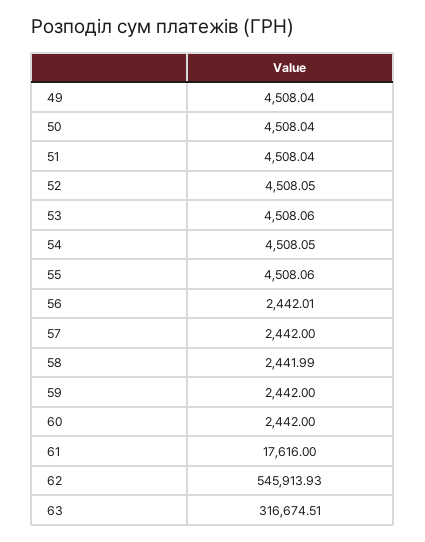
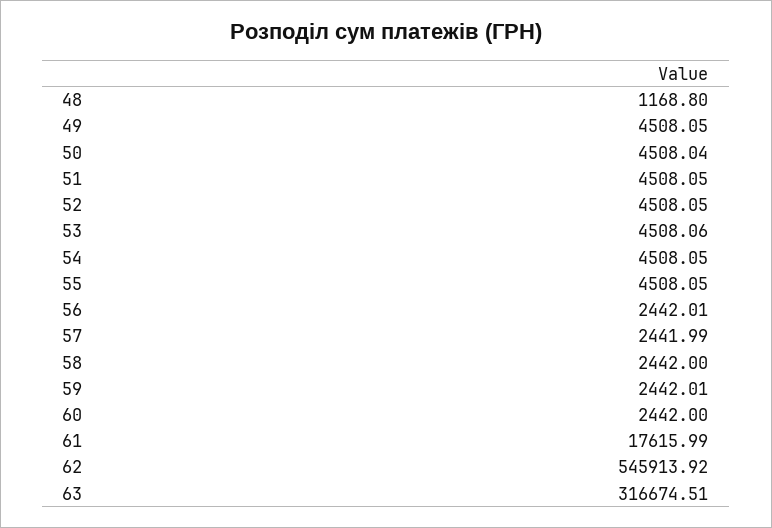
49: 4508.04 -> 4508.05
51: 4508.04 -> 4508.05
55: 4508.06 -> 4508.05
57: 2442 -> 2441.99
58: 2441.99 -> 2442
59: 2442 -> 2442.01
61: 17616 -> 17615.99
62: 545913.93 -> 545913.92
48: none -> 1168.8

